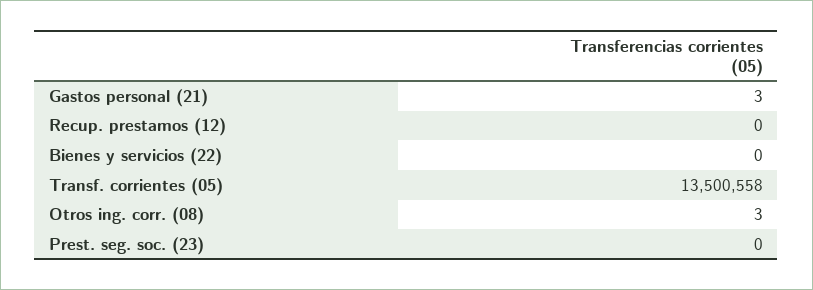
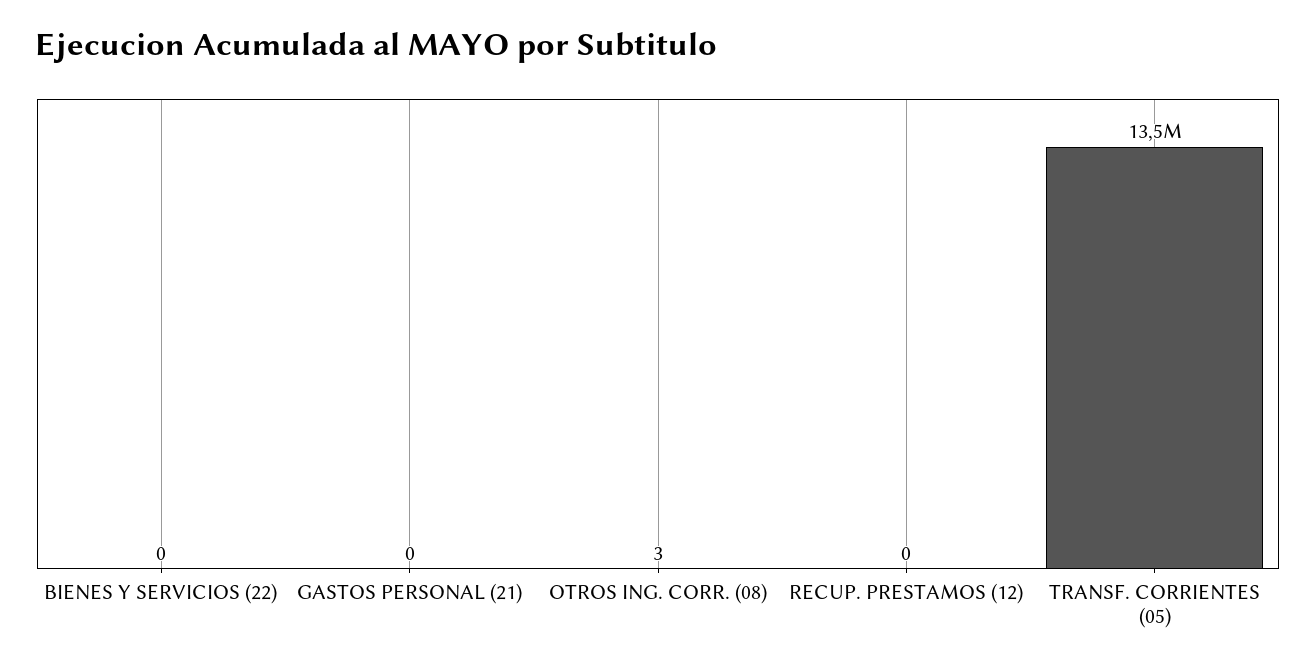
Gastos personal (21): 3 -> 0
Prest. seg. soc. (23): 0 -> none

